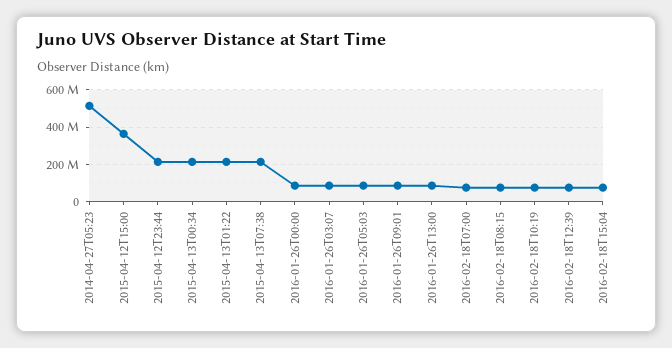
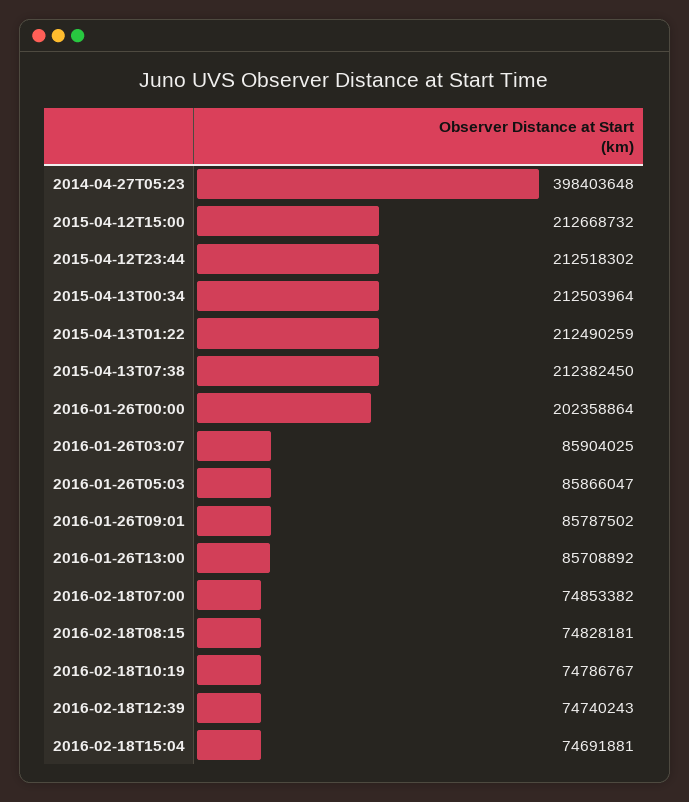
2014-04-27T05:23: 500000000 -> 398403648
2015-04-12T15:00: 350000000 -> 212668732
2016-01-26T00:00: 100000000 -> 202358864

